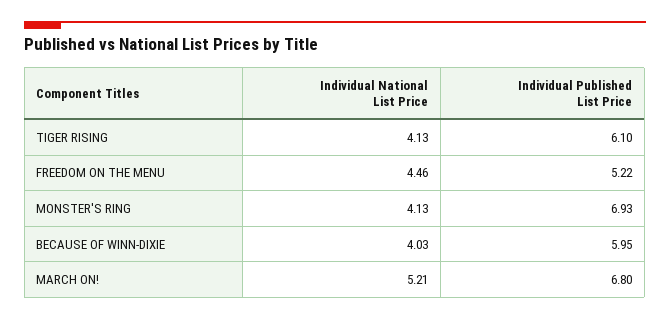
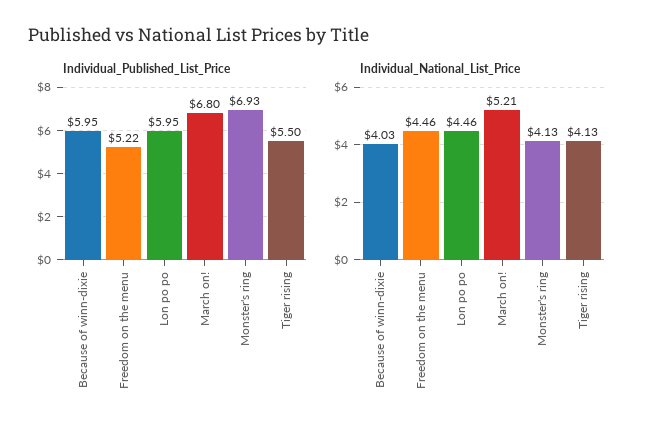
Individual Published List Price, TIGER RISING: 6.1 -> 5.5
Individual Published List Price, Lon po po: none -> 5.95
Individual National List Price, Lon po po: none -> 4.46

